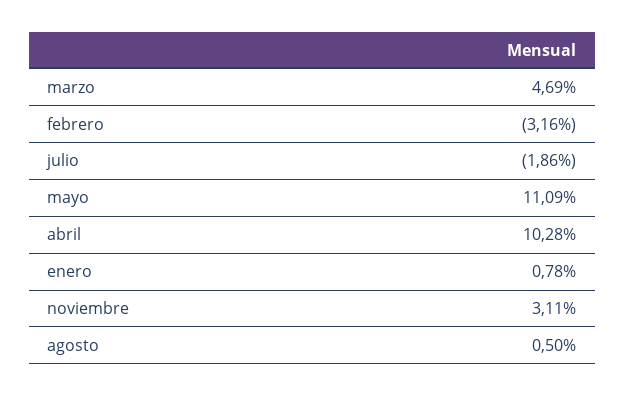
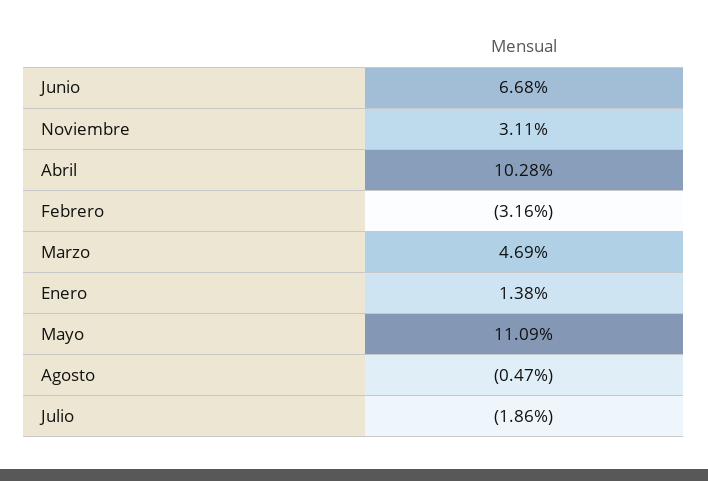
enero: 0.78 -> 1.38
agosto: 0.5 -> -0.47
Junio: none -> 6.68

